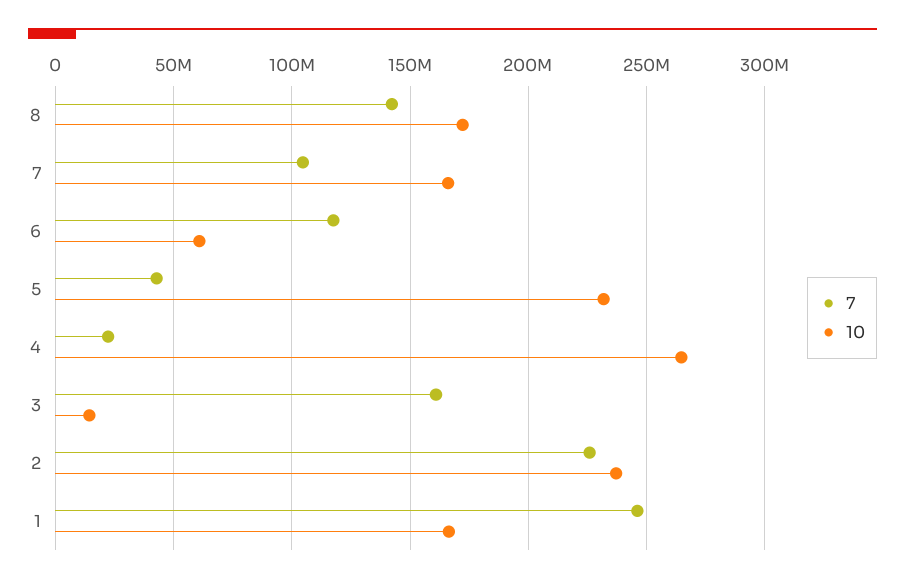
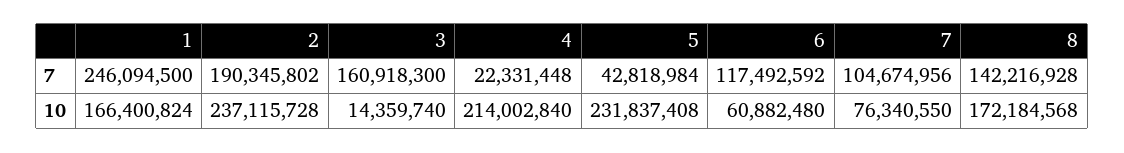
10, 7: 165000000 -> 76340550
10, 4: 265000000 -> 214002840
7, 2: 225000000 -> 190345802

